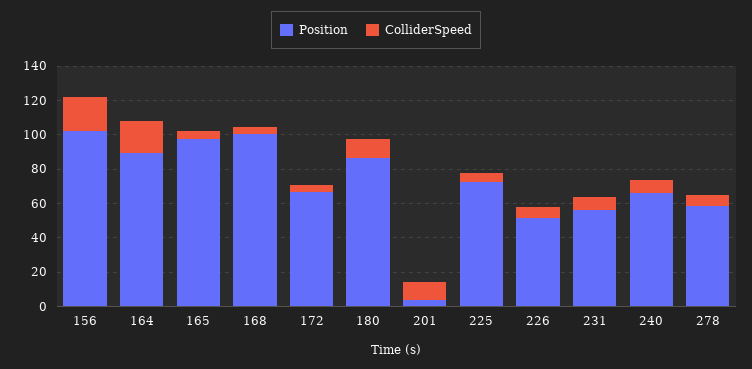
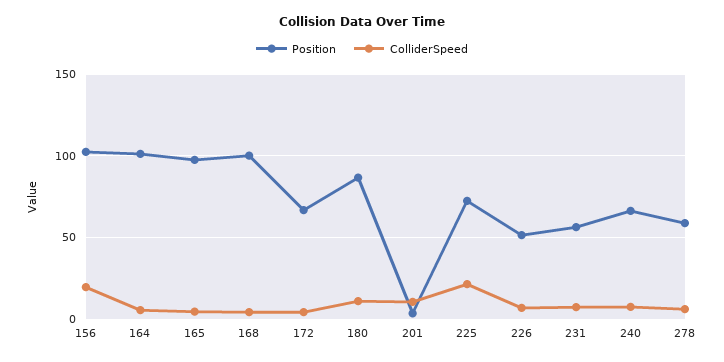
Position, 164: 90 -> 100
ColliderSpeed, 164: 20 -> 5
ColliderSpeed, 225: 5 -> 20

